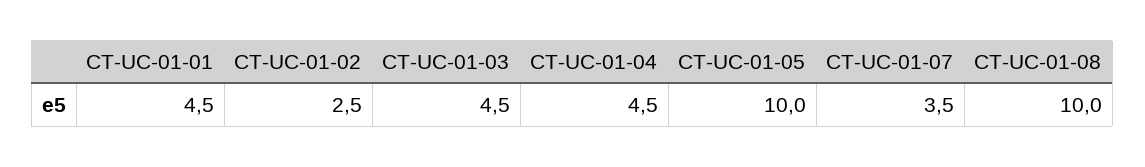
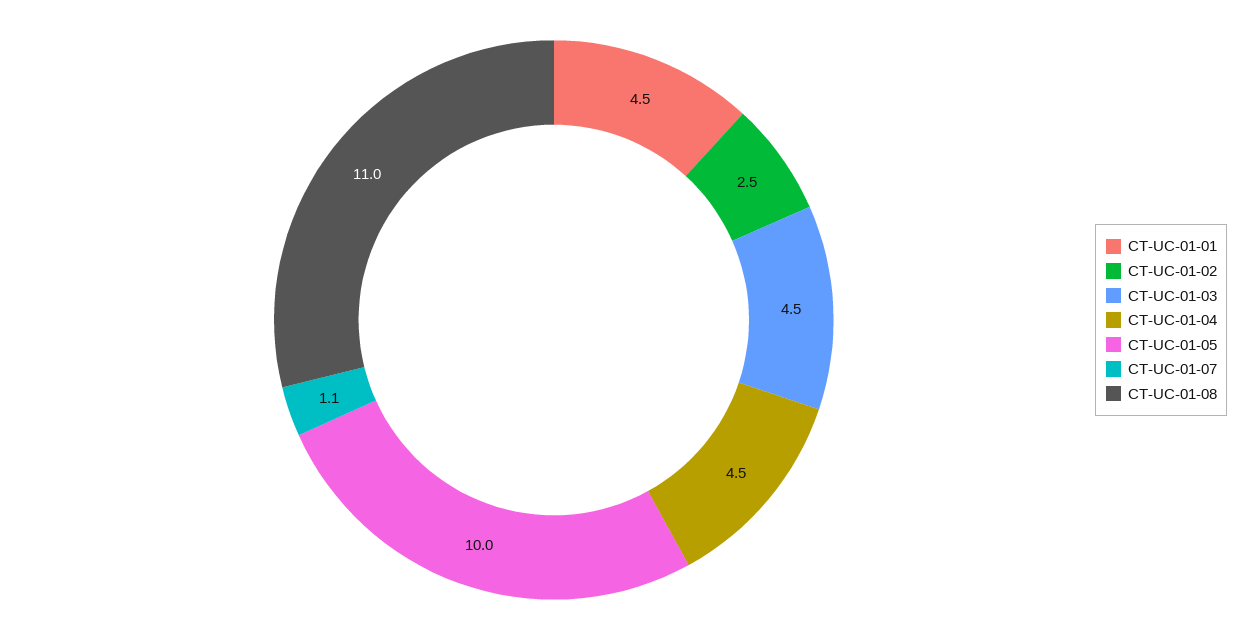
CT-UC-01-07: 3.5 -> 1.1
CT-UC-01-08: 10 -> 11

